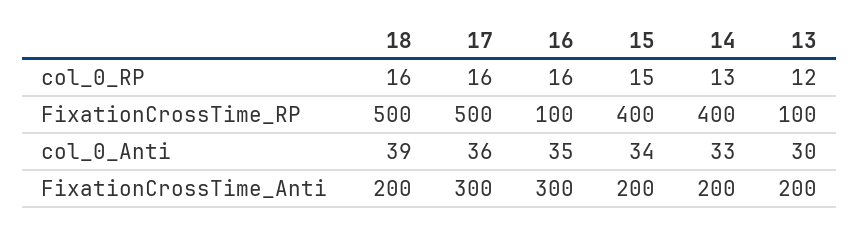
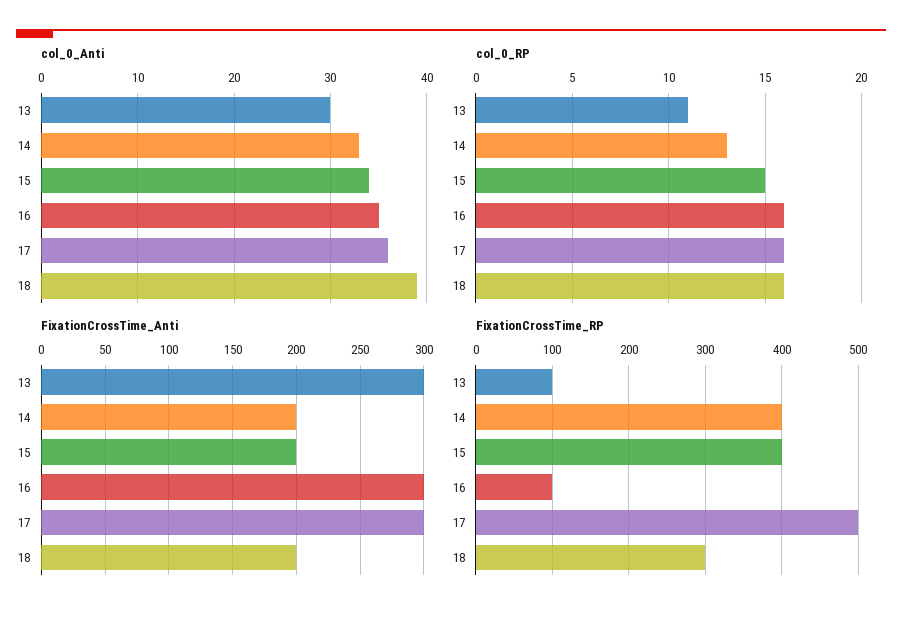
col_0_RP, 13: 12 -> 11
FixationCrossTime_RP, 18: 500 -> 300
FixationCrossTime_Anti, 13: 200 -> 300

